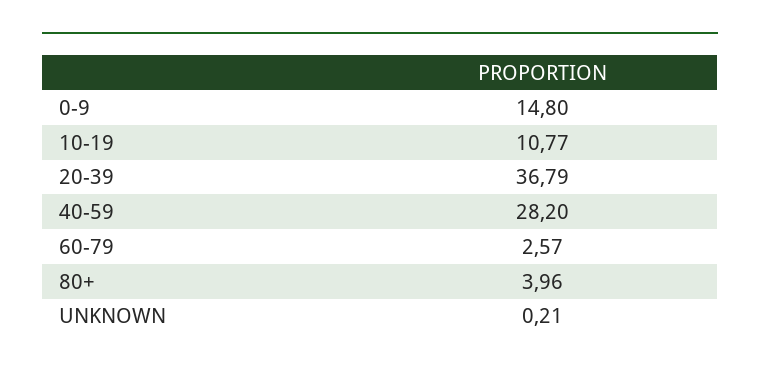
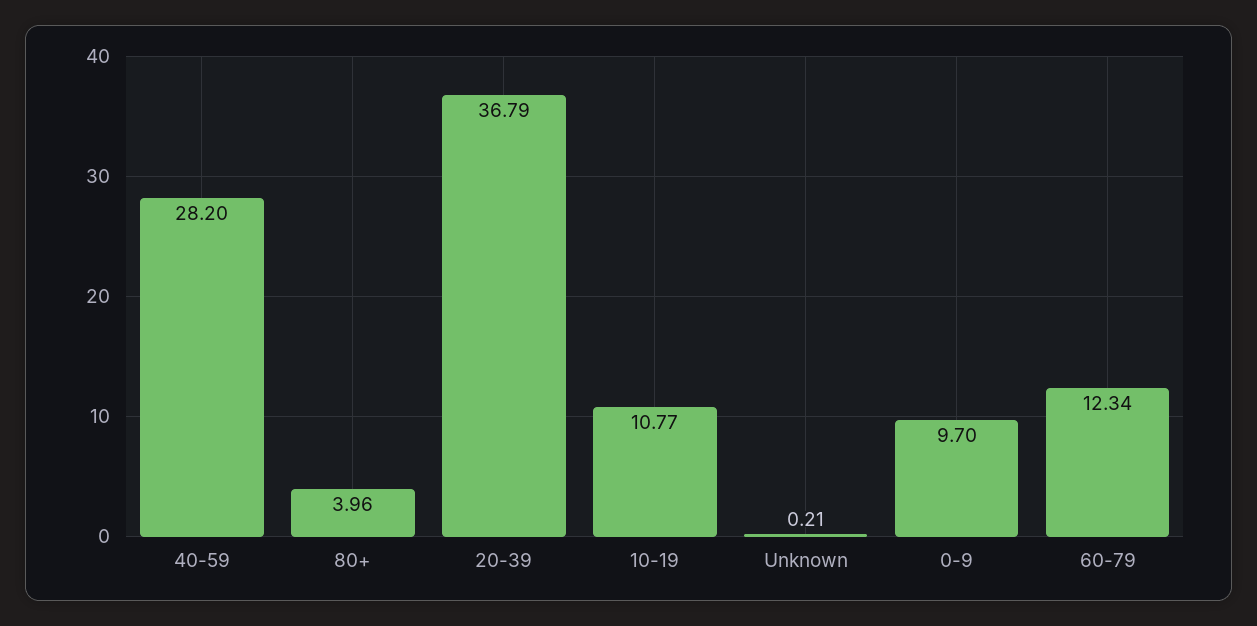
0-9: 14.8 -> 9.7
60-79: 2.57 -> 12.34

